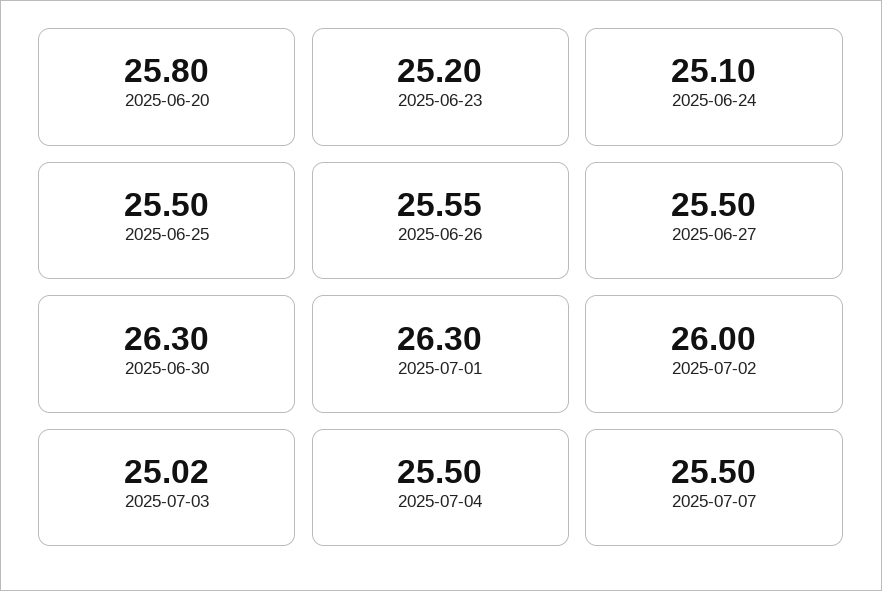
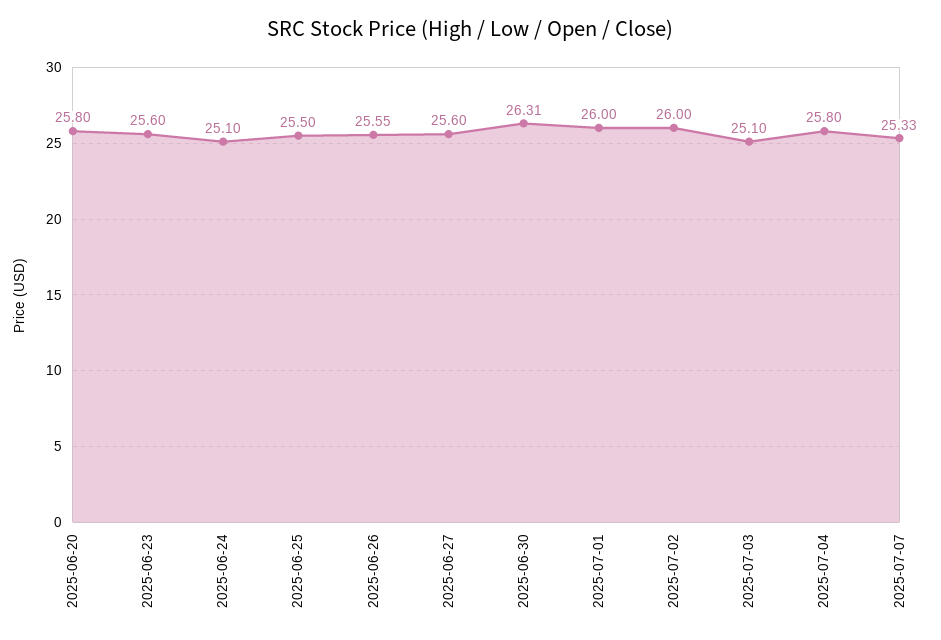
2025-06-23: 25.2 -> 25.6
2025-06-27: 25.5 -> 25.6
2025-06-30: 26.3 -> 26.31
2025-07-01: 26.3 -> 26
2025-07-03: 25.02 -> 25.1
2025-07-04: 25.5 -> 25.8
2025-07-07: 25.5 -> 25.33

